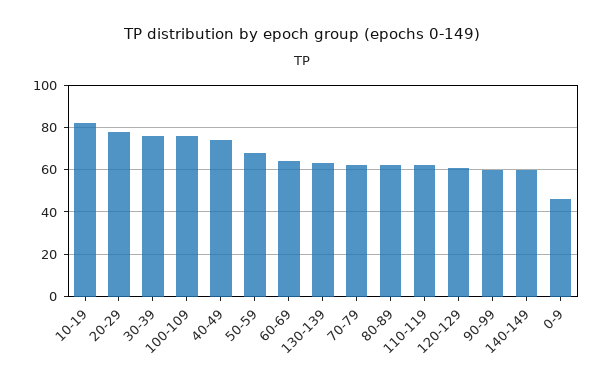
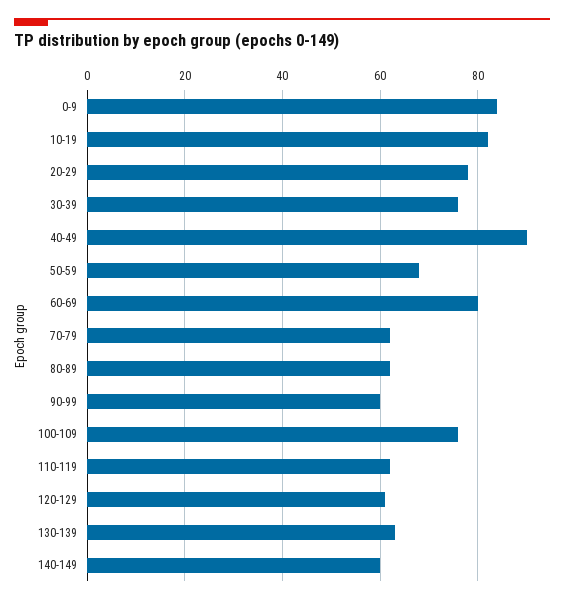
40-49: 75 -> 90
60-69: 65 -> 80
0-9: 45 -> 85

